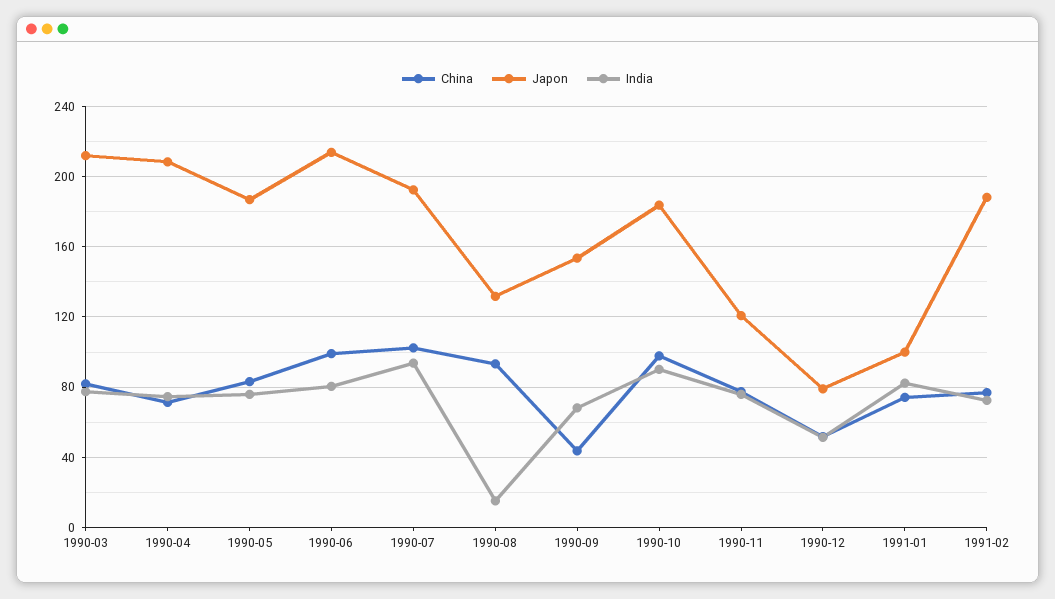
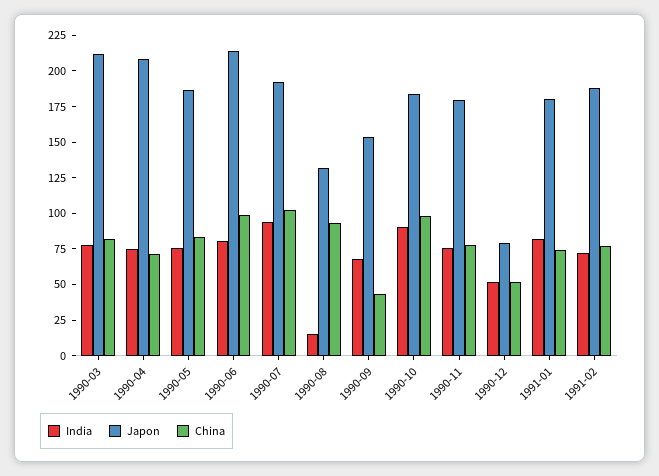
Japon, 1990-11: 120 -> 175
Japon, 1991-01: 100 -> 175

